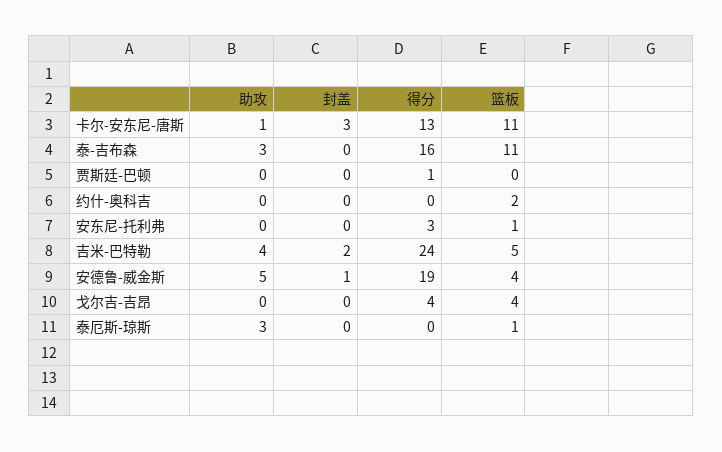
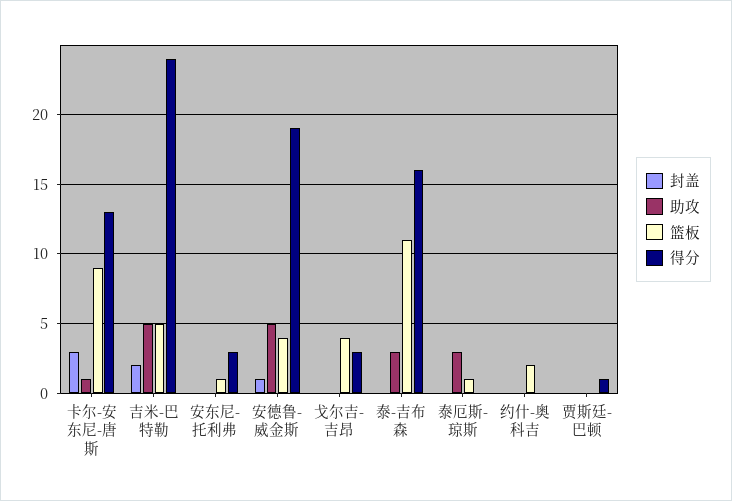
篮板, 卡尔-安东尼-唐斯: 11 -> 9
助攻, 吉米-巴特勒: 4 -> 5
得分, 戈尔吉-吉昂: 4 -> 3

